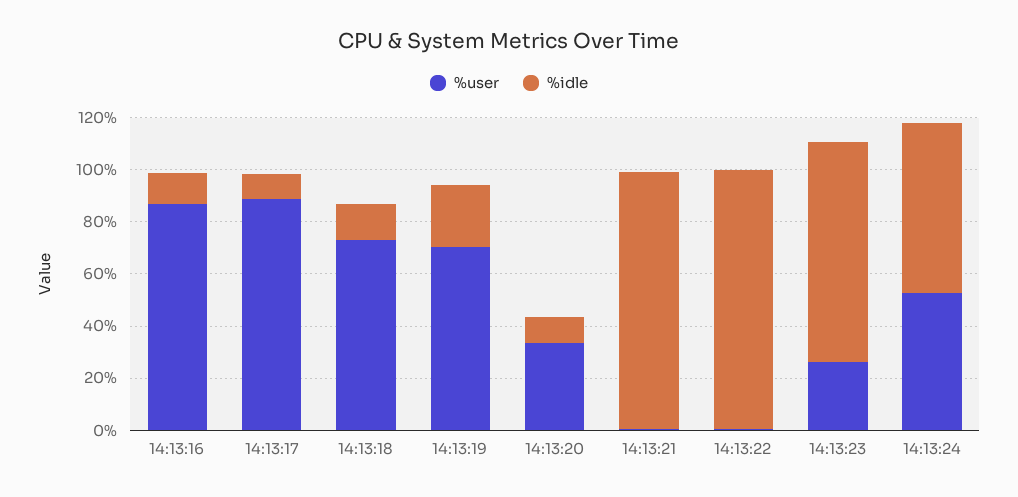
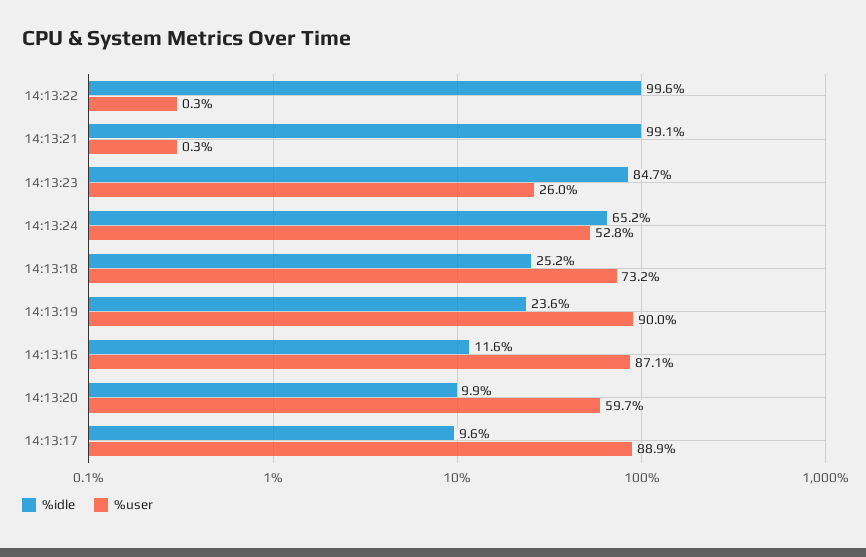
%idle, 14:13:18: 15 -> 25.2
%user, 14:13:19: 70 -> 90
%user, 14:13:20: 35 -> 59.7

